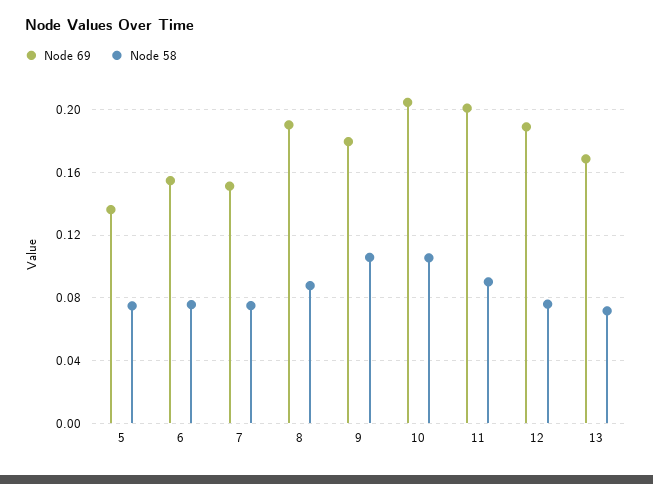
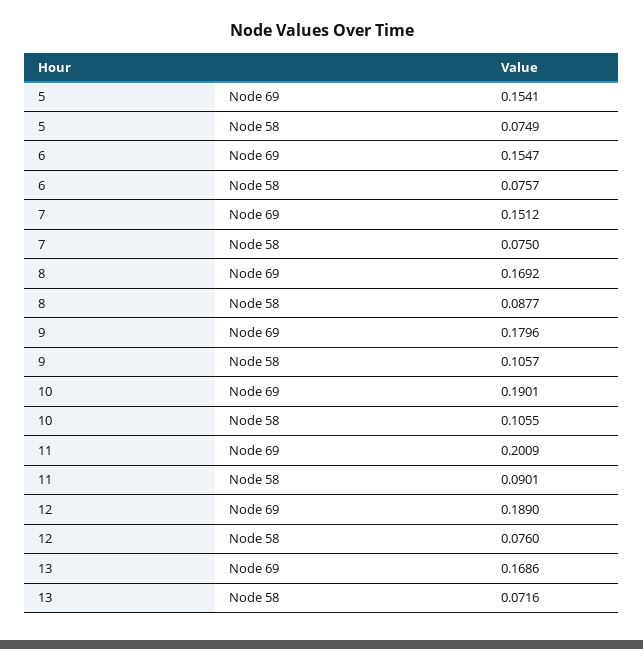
Node 69, 5: 0.135 -> 0.1541
Node 69, 8: 0.19 -> 0.1692
Node 69, 10: 0.205 -> 0.1901

